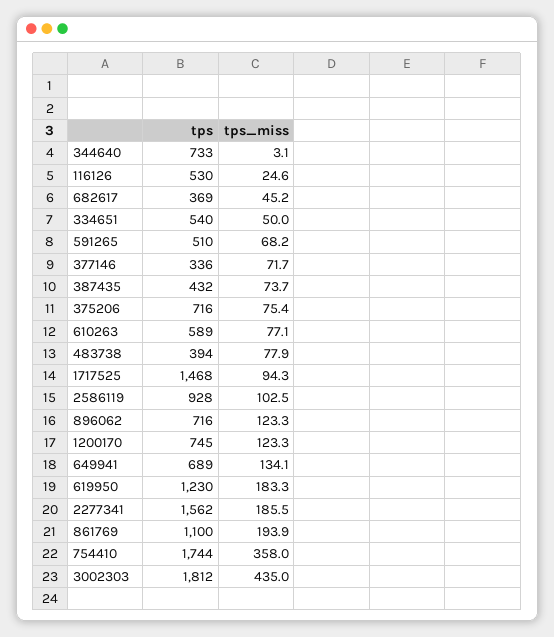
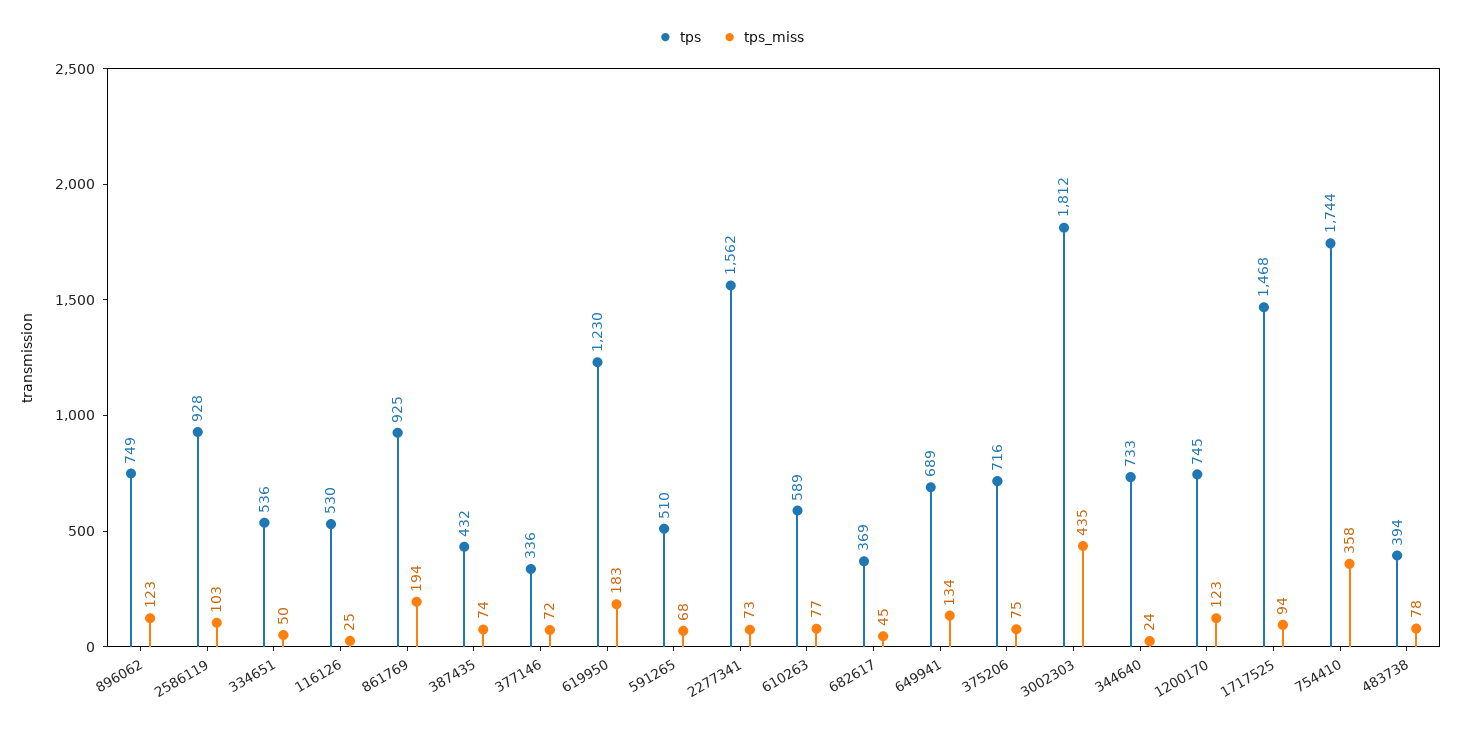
tps_miss, 344640: 3.1 -> 24
tps, 334651: 540 -> 536
tps, 896062: 716 -> 749
tps_miss, 2277341: 185.5 -> 73
tps, 861769: 1100 -> 925

